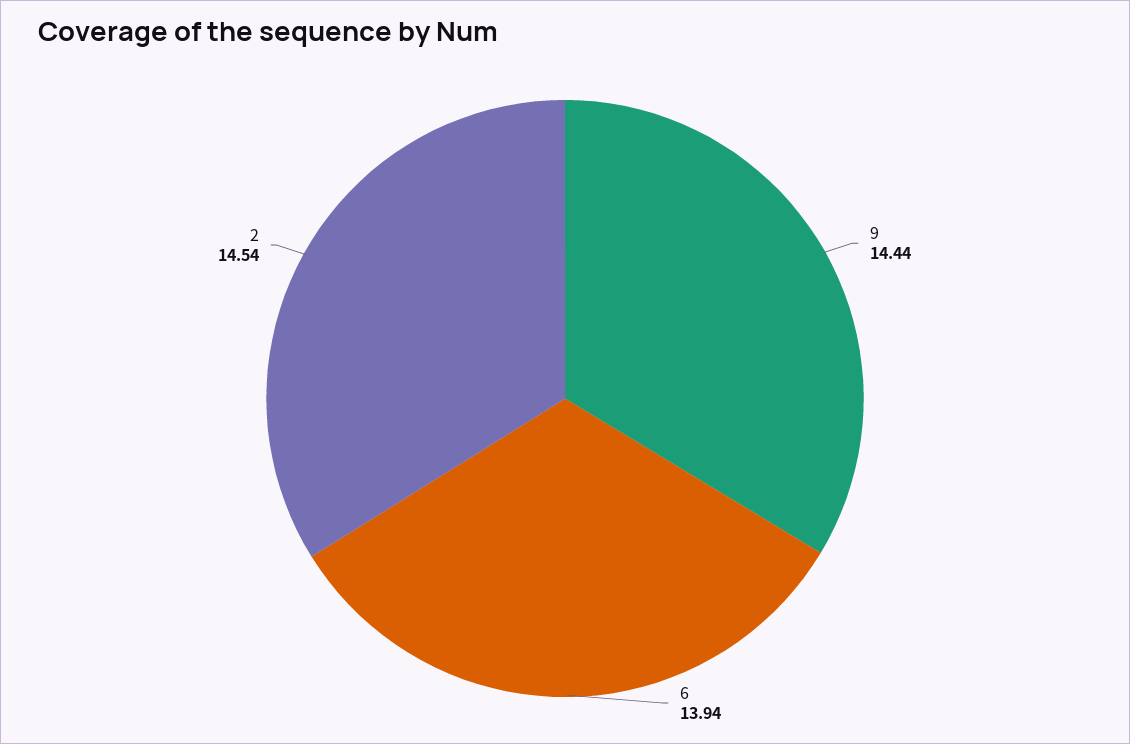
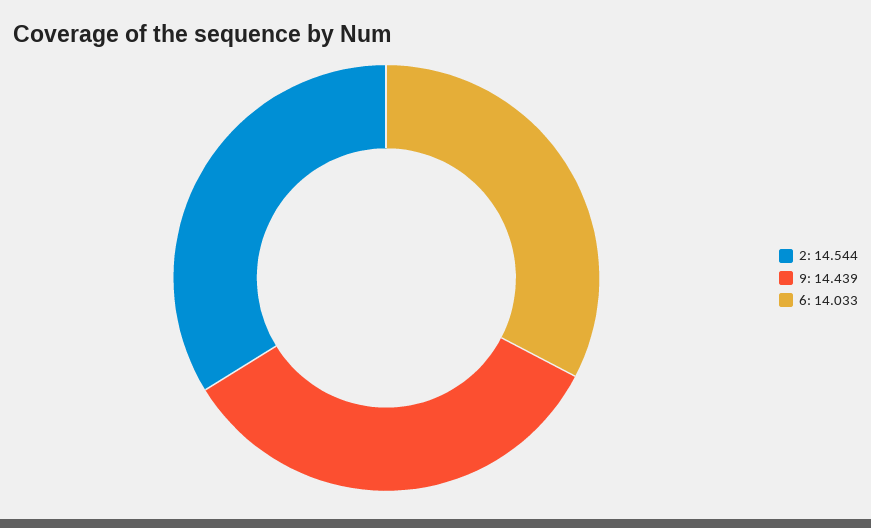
6: 13.94 -> 14.033

